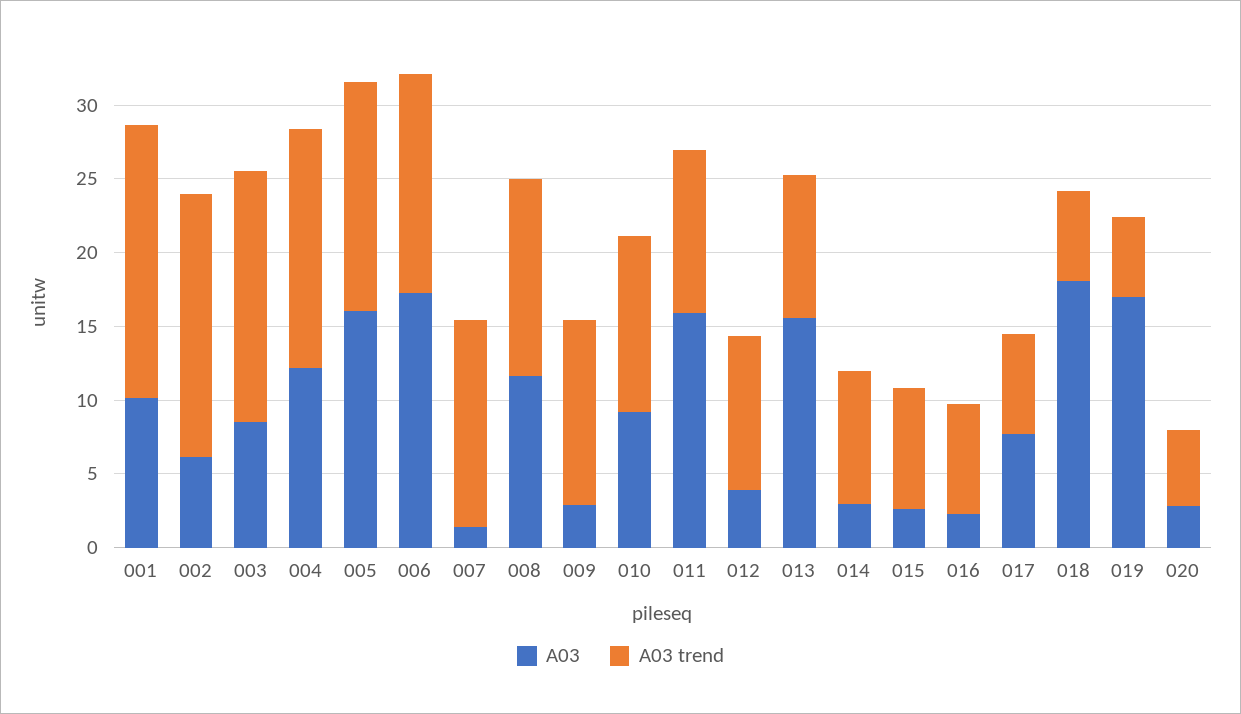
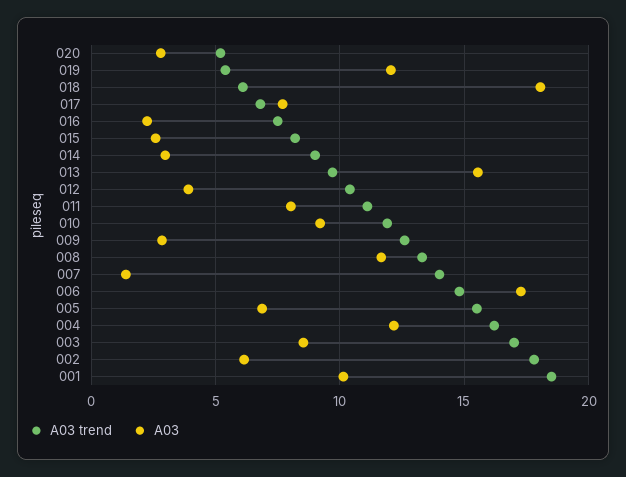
A03, 005: 16 -> 7
A03, 011: 16 -> 8
A03, 019: 17 -> 12

